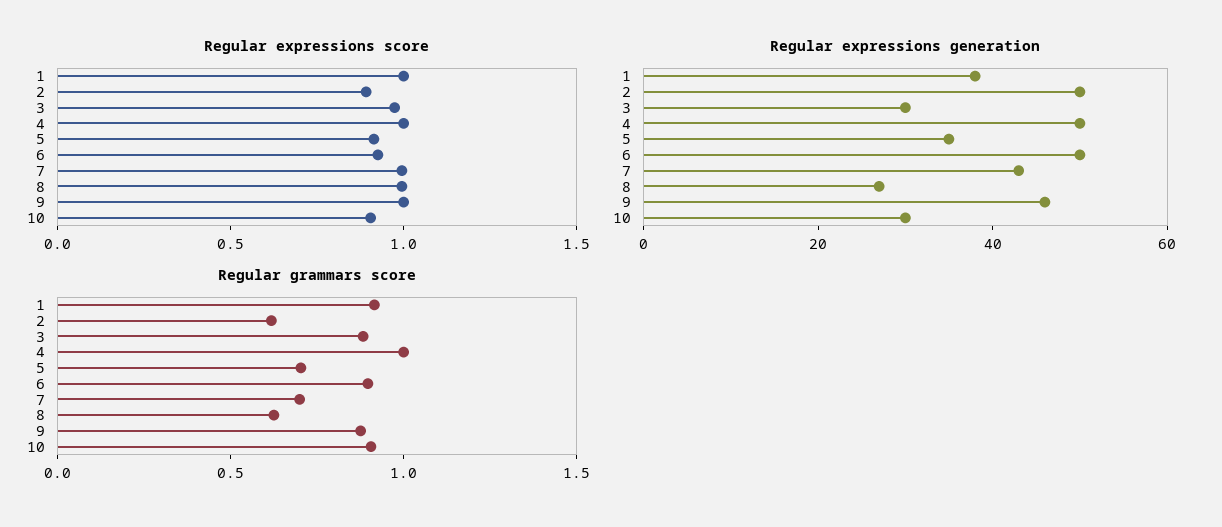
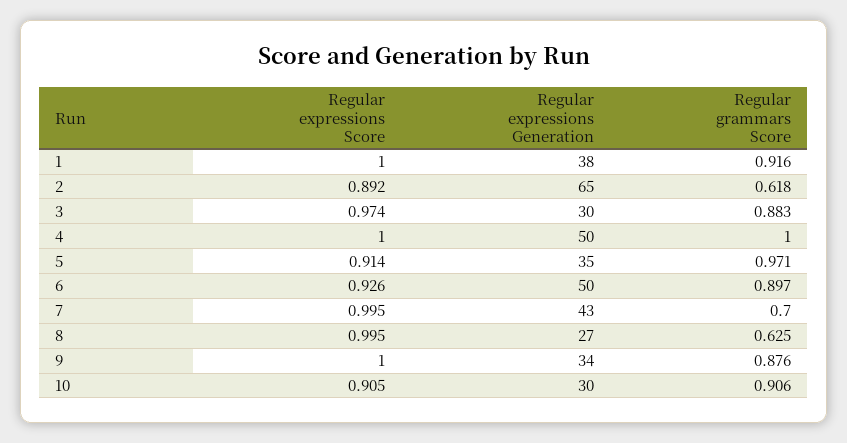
Regular expressions generation, 2: 50 -> 65
Regular expressions generation, 9: 45 -> 34
Regular grammars score, 5: 0.7 -> 0.971

